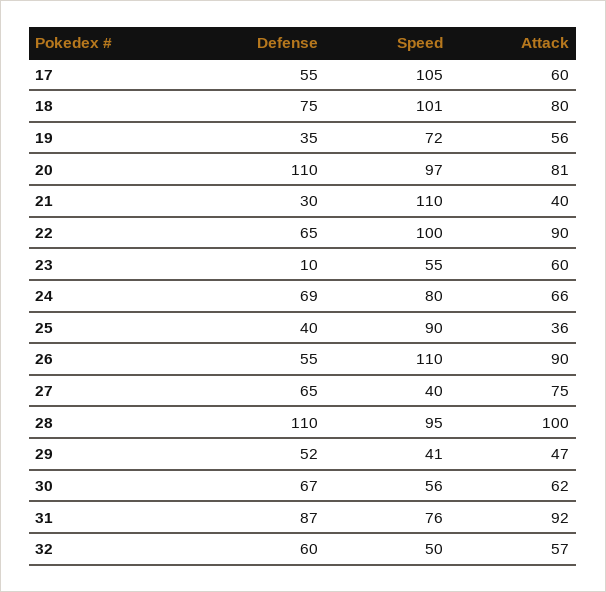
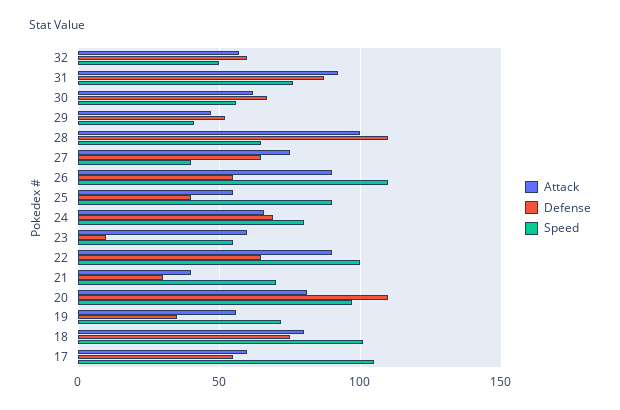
Speed, 21: 110 -> 70
Attack, 25: 36 -> 55
Speed, 28: 95 -> 65

